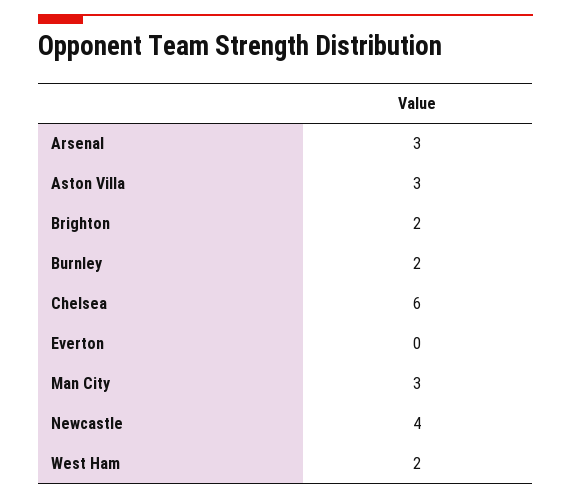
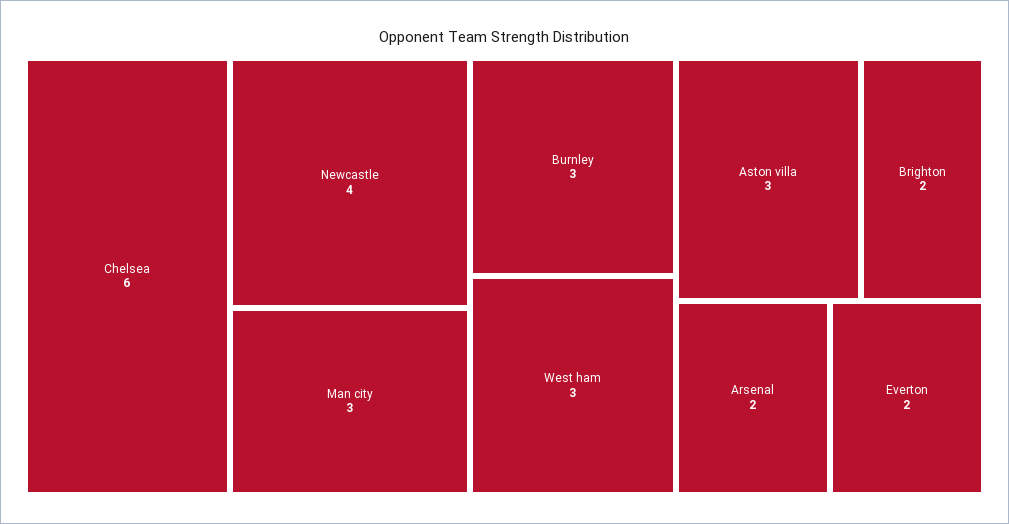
Arsenal: 3 -> 2
Burnley: 2 -> 3
Everton: 0 -> 2
West Ham: 2 -> 3

